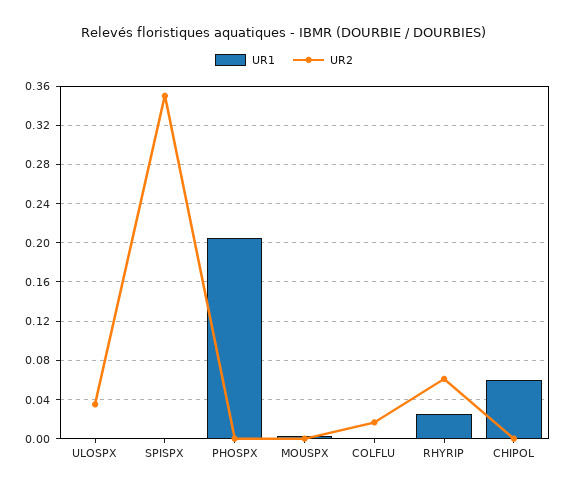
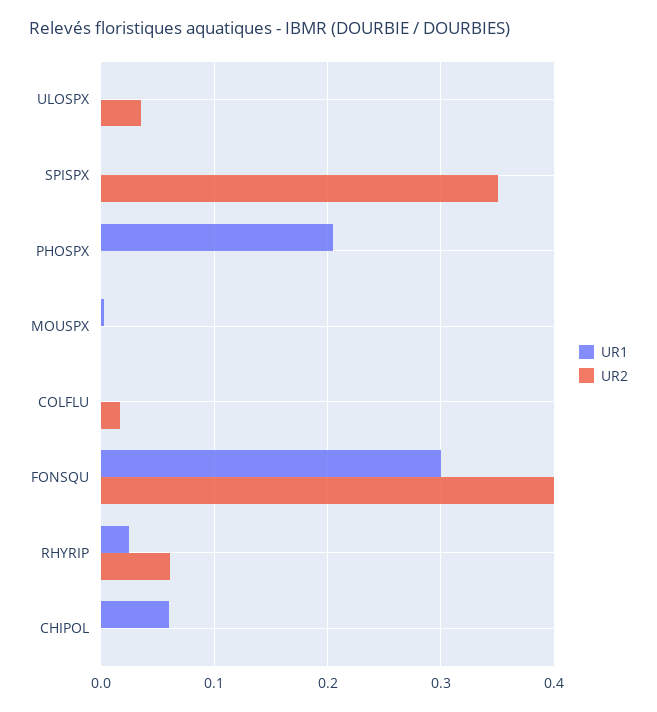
UR1, FONSQU: none -> 0.3
UR2, FONSQU: none -> 0.4

